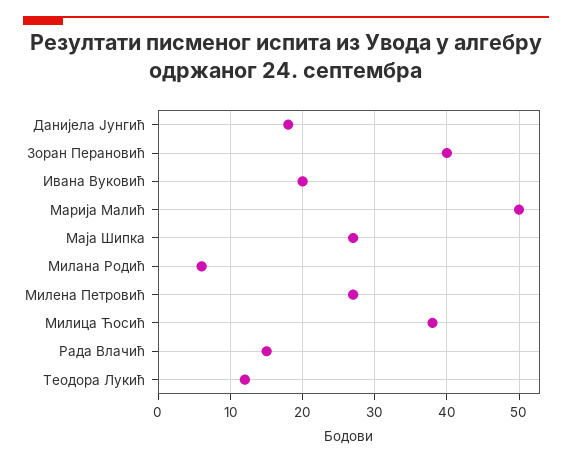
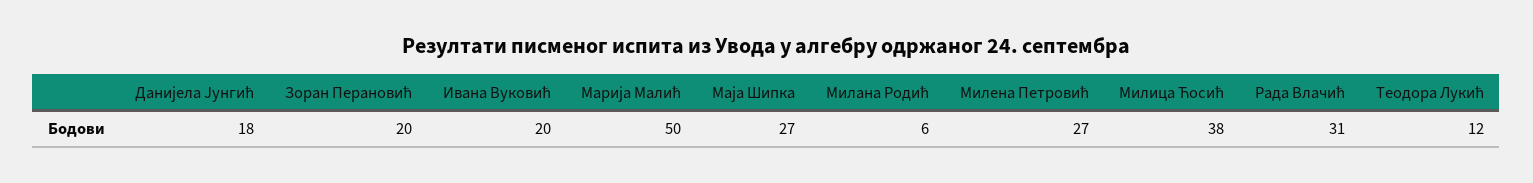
Зоран Перановић: 40 -> 20
Рада Влачић: 15 -> 31

